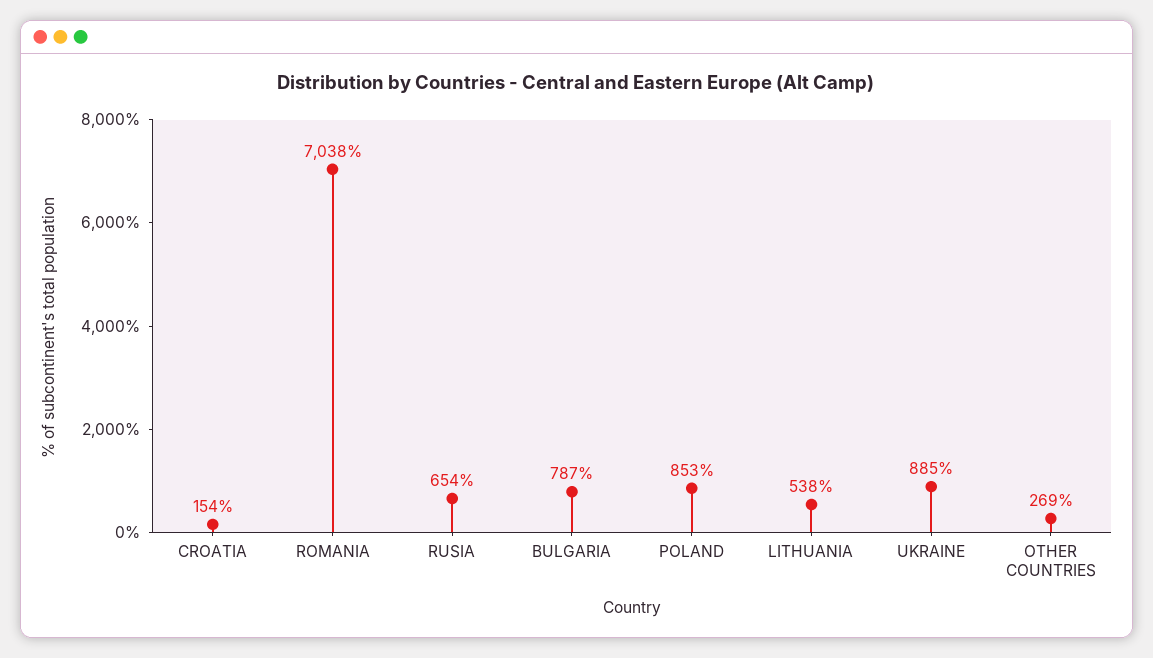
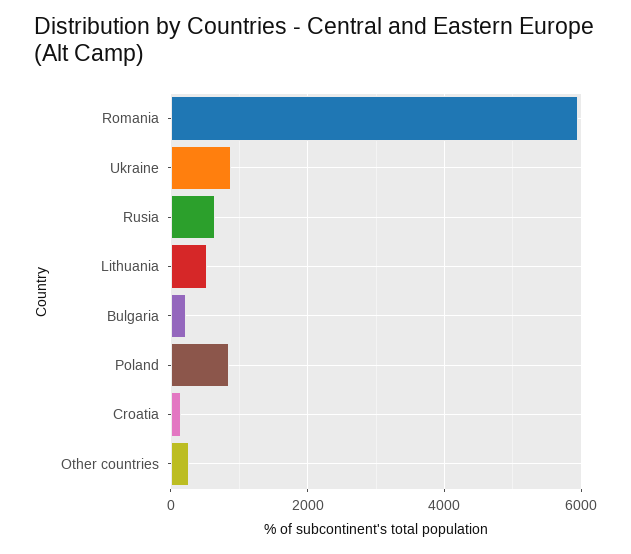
ROMANIA: 7038 -> 6000
BULGARIA: 787 -> 200

